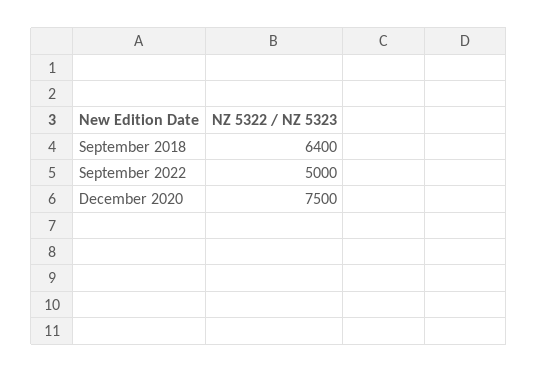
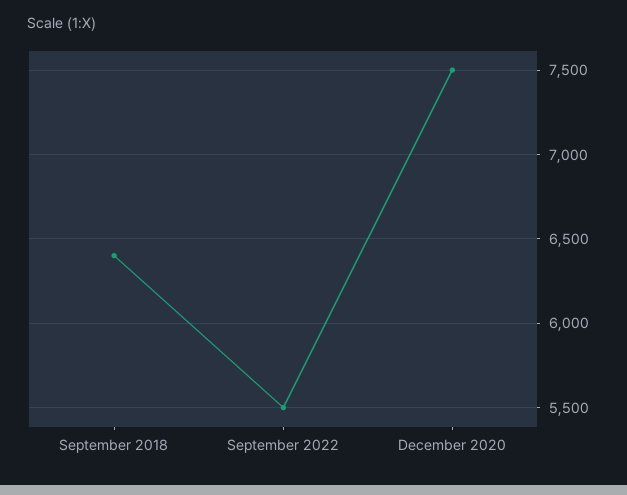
September 2022: 5000 -> 5500

